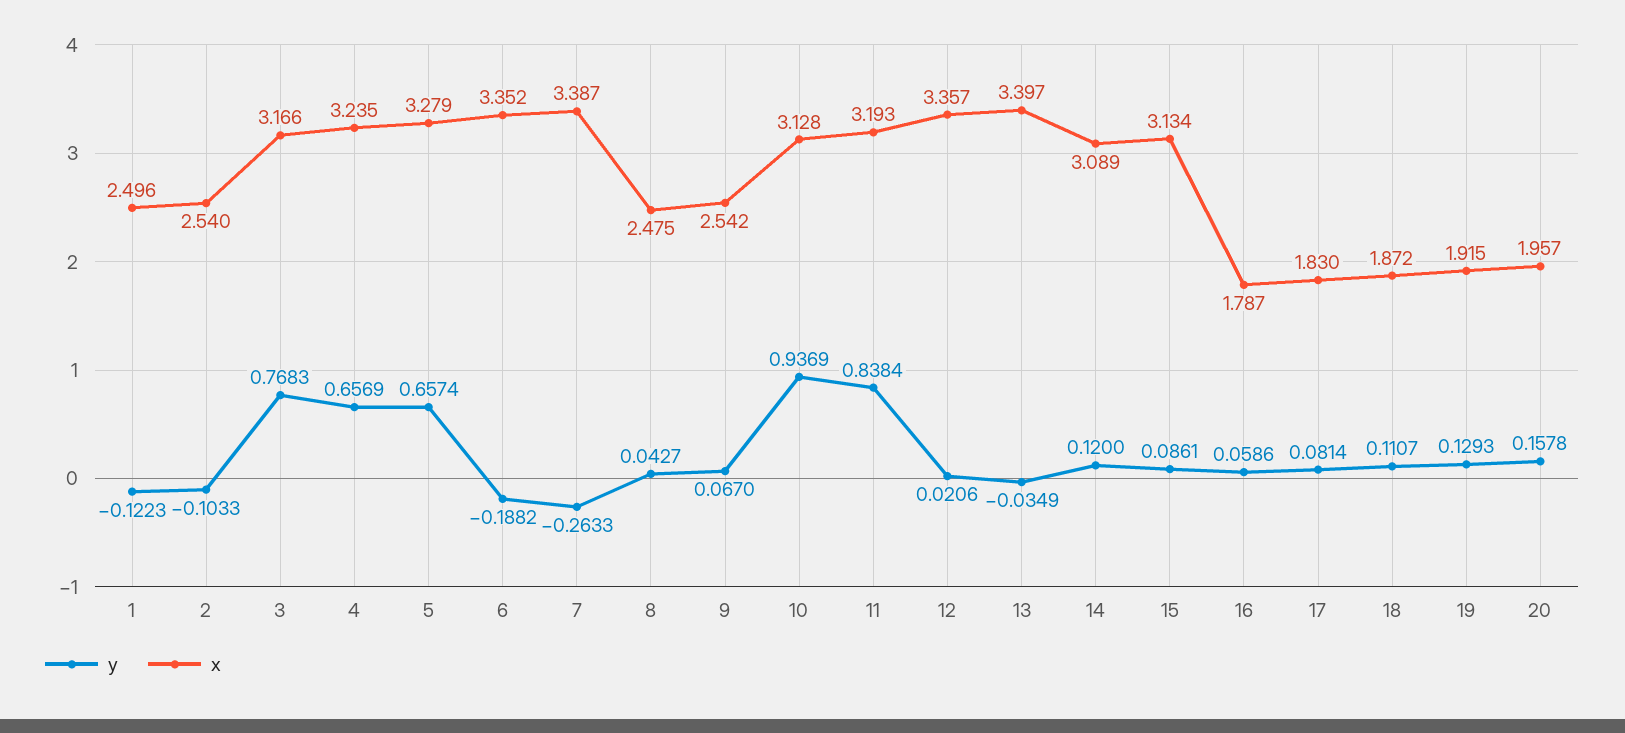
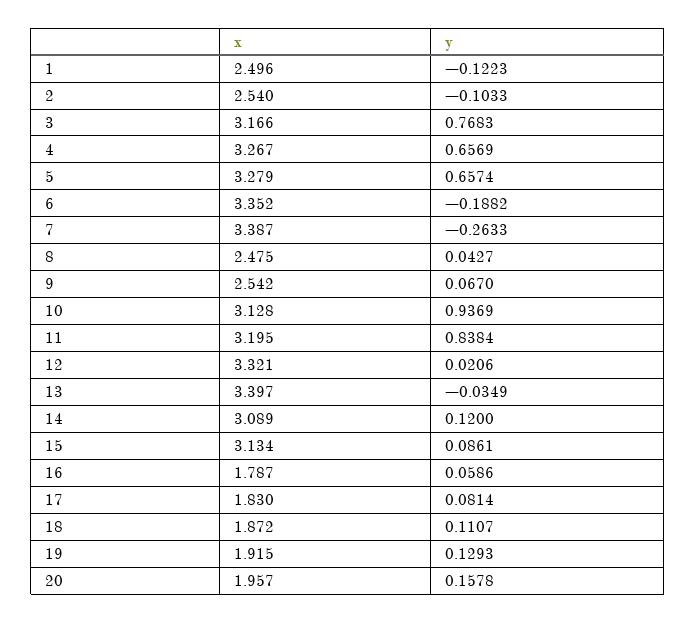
x, 4: 3.235 -> 3.267
x, 11: 3.193 -> 3.195
x, 12: 3.357 -> 3.321

